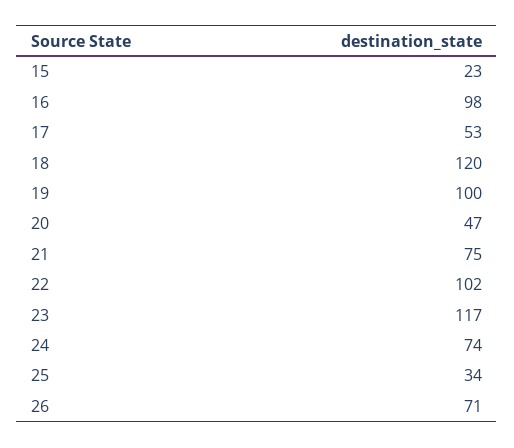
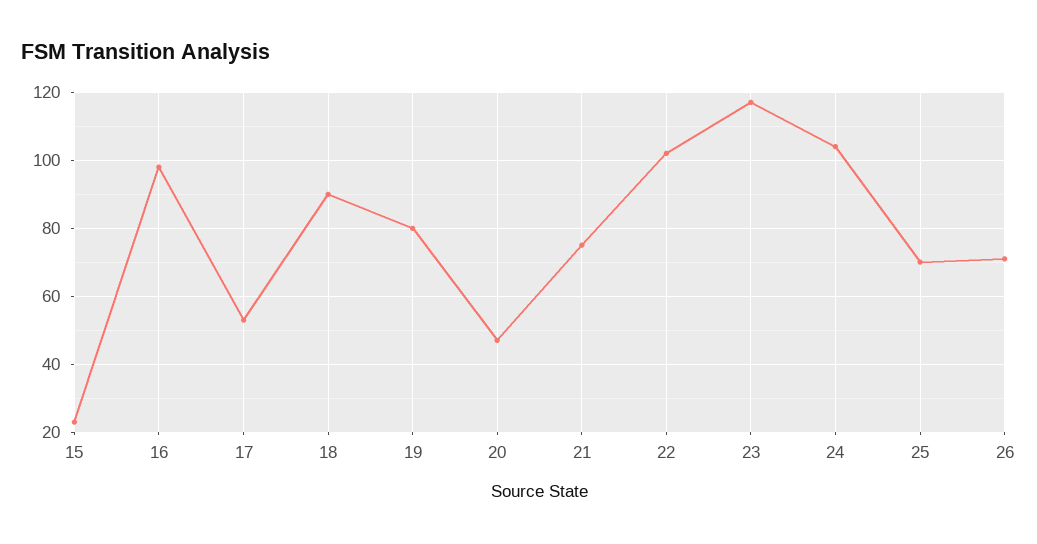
18: 120 -> 90
19: 100 -> 80
24: 74 -> 105
25: 34 -> 70

